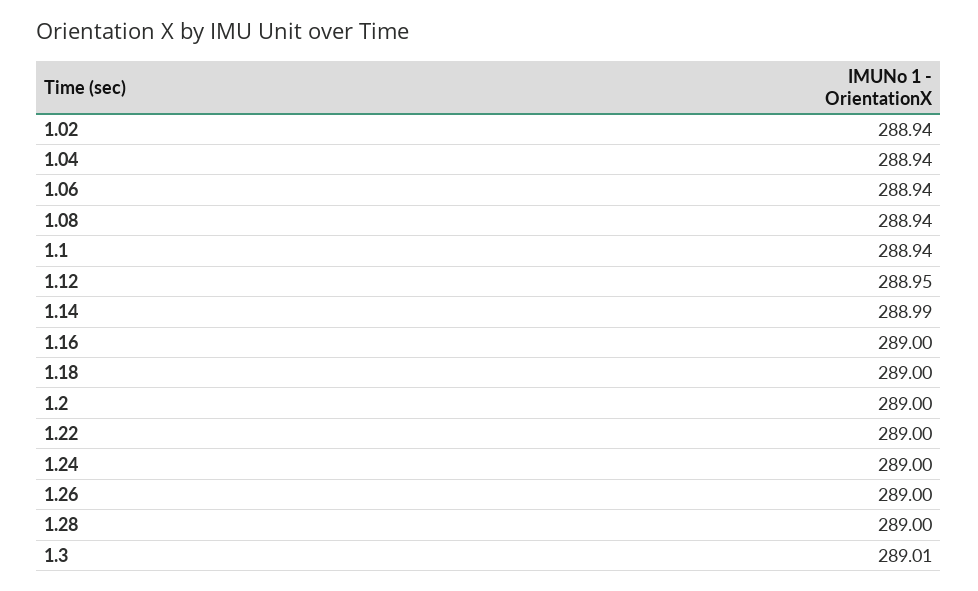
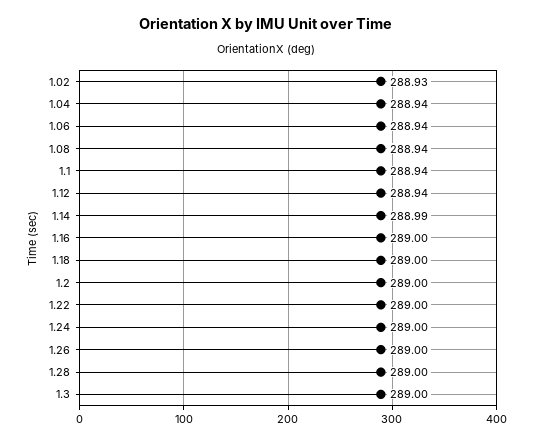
1.02: 288.94 -> 288.93
1.12: 288.95 -> 288.94
1.3: 289.01 -> 289

